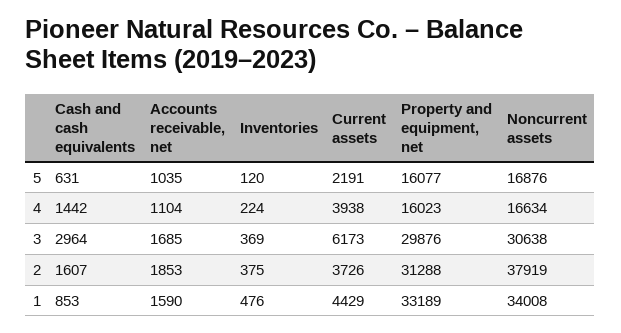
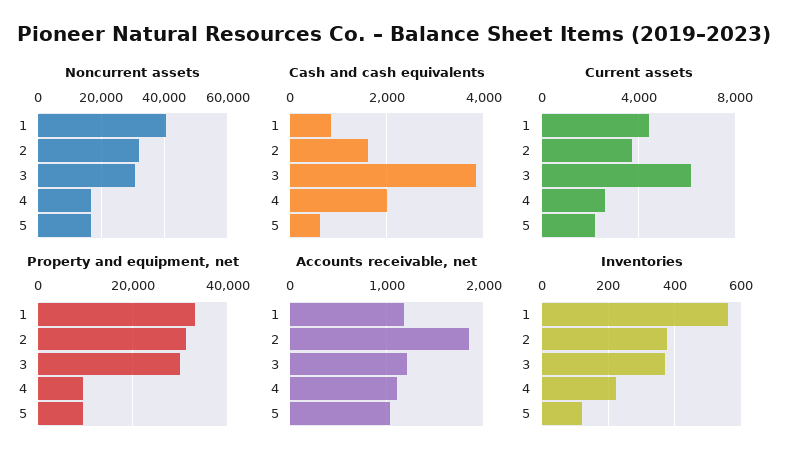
Property and equipment, net, 5: 16077 -> 10000
Cash and cash equivalents, 4: 1442 -> 2000
Current assets, 4: 3938 -> 2500
Property and equipment, net, 4: 16023 -> 10000
Cash and cash equivalents, 3: 2964 -> 3800
Accounts receivable, net, 3: 1685 -> 1200
Noncurrent assets, 2: 37919 -> 32000
Accounts receivable, net, 1: 1590 -> 1200
Inventories, 1: 476 -> 560
Noncurrent assets, 1: 34008 -> 40000

